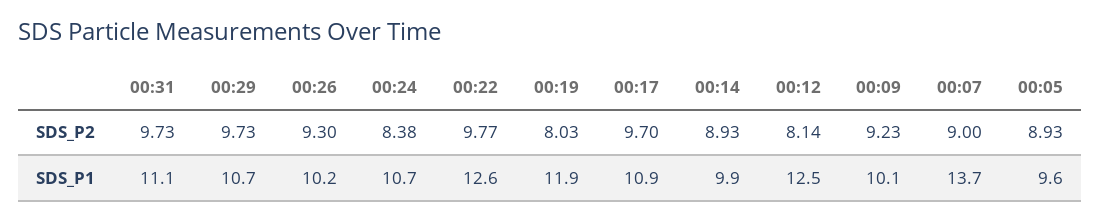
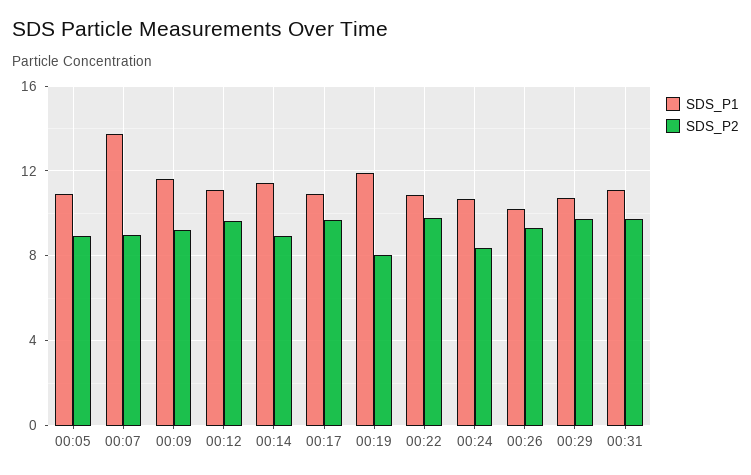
SDS_P2, 00:12: 8.14 -> 9.5
SDS_P1, 00:22: 12.6 -> 11
SDS_P1, 00:14: 9.9 -> 11.5
SDS_P1, 00:12: 12.5 -> 11
SDS_P1, 00:09: 10.1 -> 11.5
SDS_P1, 00:05: 9.6 -> 11

